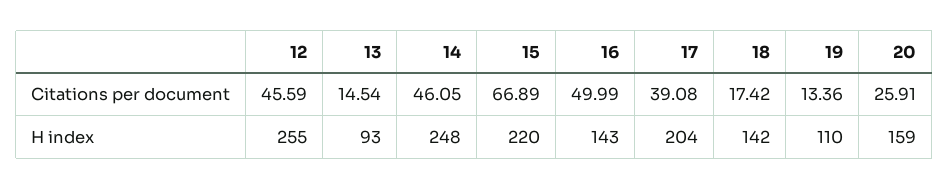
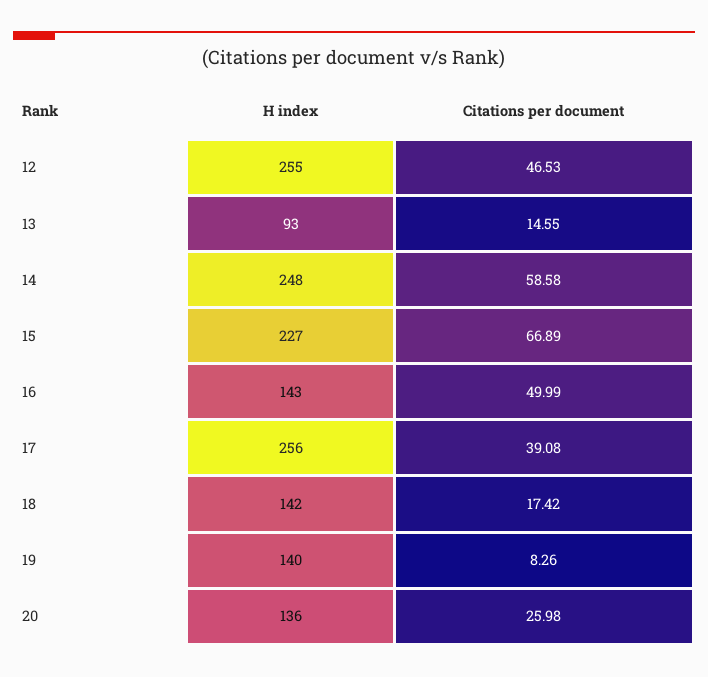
12, Citations per document: 45.59 -> 46.53
13, Citations per document: 14.54 -> 14.55
14, Citations per document: 46.05 -> 58.58
19, Citations per document: 13.36 -> 8.26
20, Citations per document: 25.91 -> 25.98
15, H index: 220 -> 227
17, H index: 204 -> 256
19, H index: 110 -> 140
20, H index: 159 -> 136

